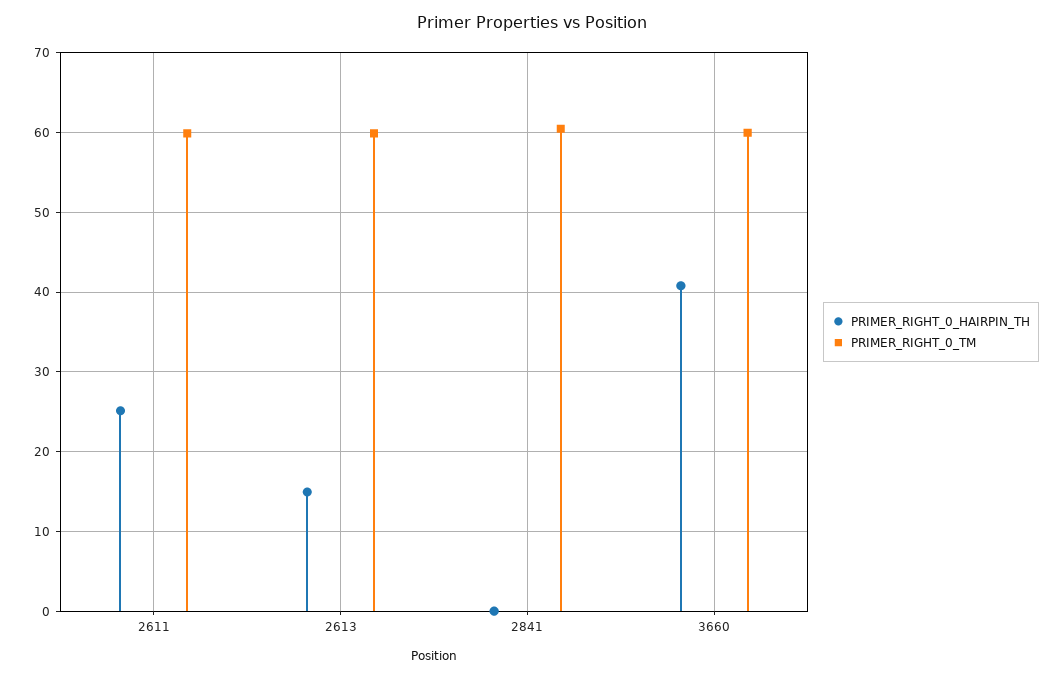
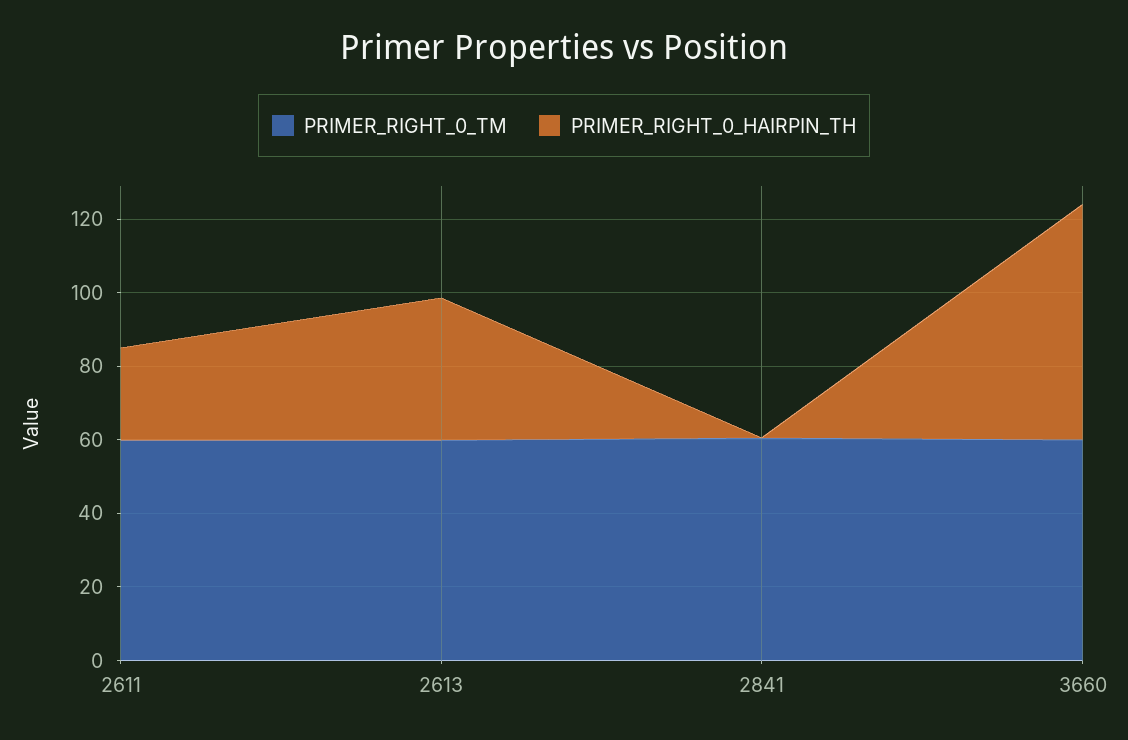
PRIMER_RIGHT_0_HAIRPIN_TH, 2613: 15 -> 40
PRIMER_RIGHT_0_HAIRPIN_TH, 3660: 41 -> 65

